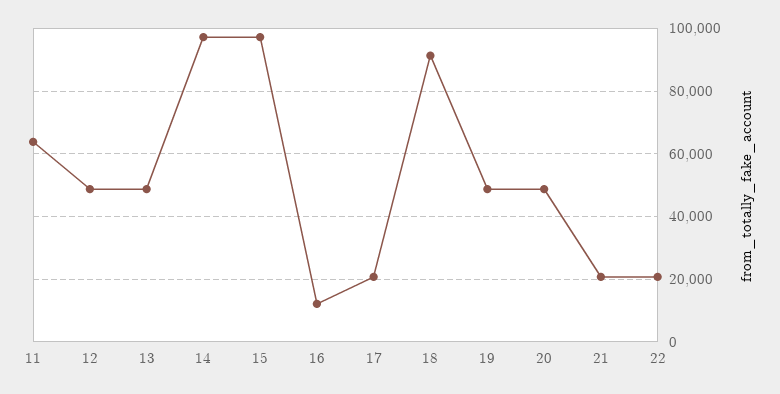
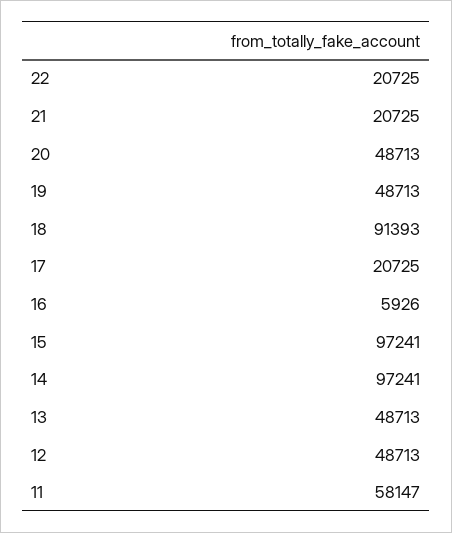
11: 64000 -> 58147
16: 12000 -> 5926

